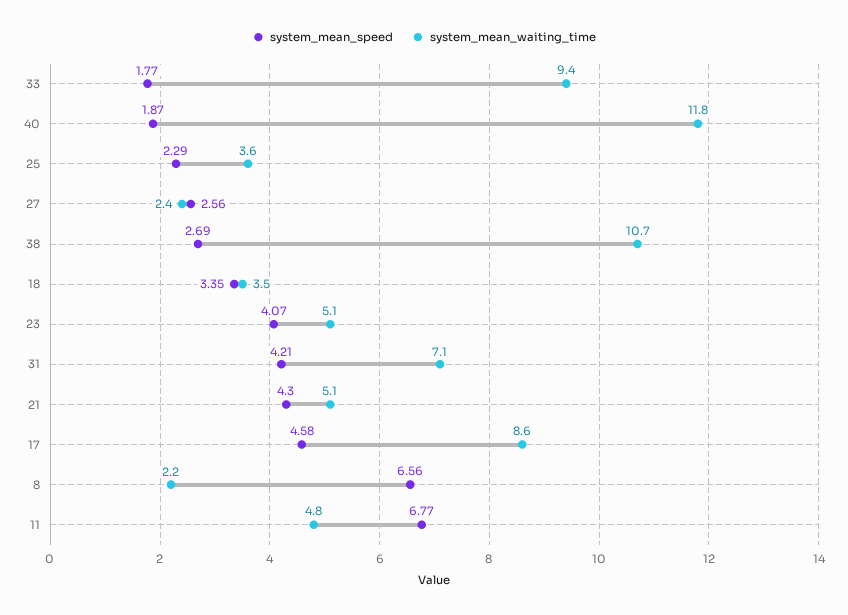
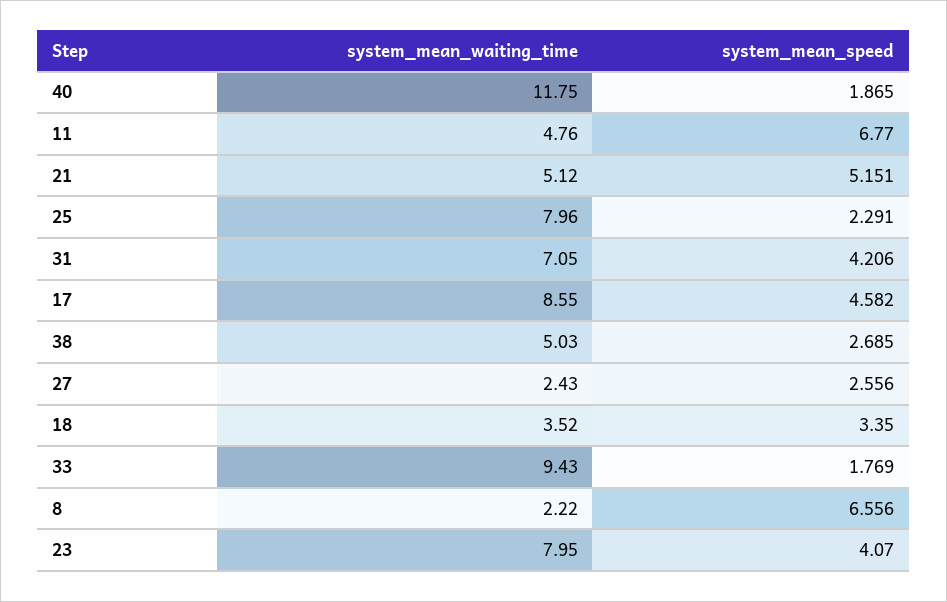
system_mean_waiting_time, 25: 3.6 -> 7.96
system_mean_waiting_time, 38: 10.7 -> 5.03
system_mean_waiting_time, 23: 5.1 -> 7.95
system_mean_speed, 21: 4.3 -> 5.151

